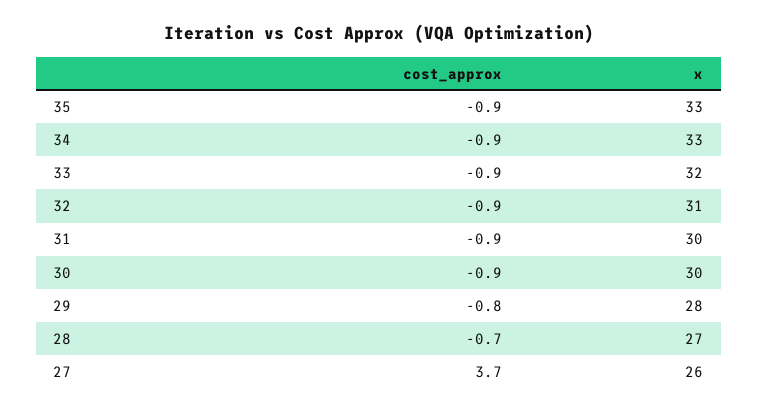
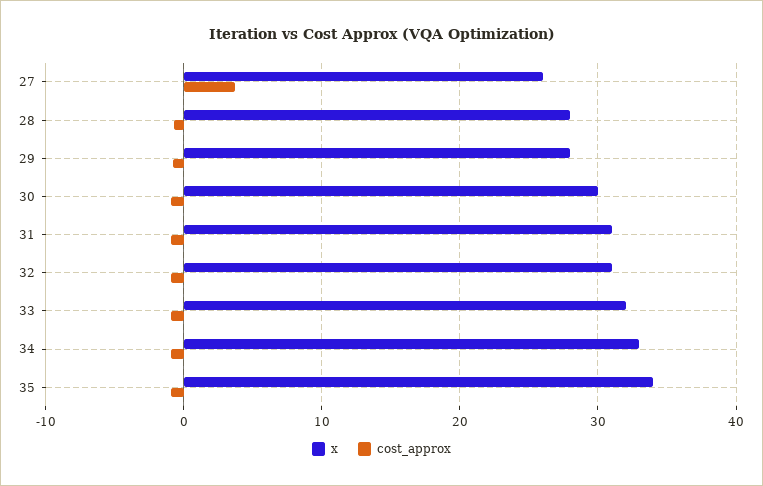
x, 35: 33 -> 34
x, 31: 30 -> 31
x, 28: 27 -> 28

